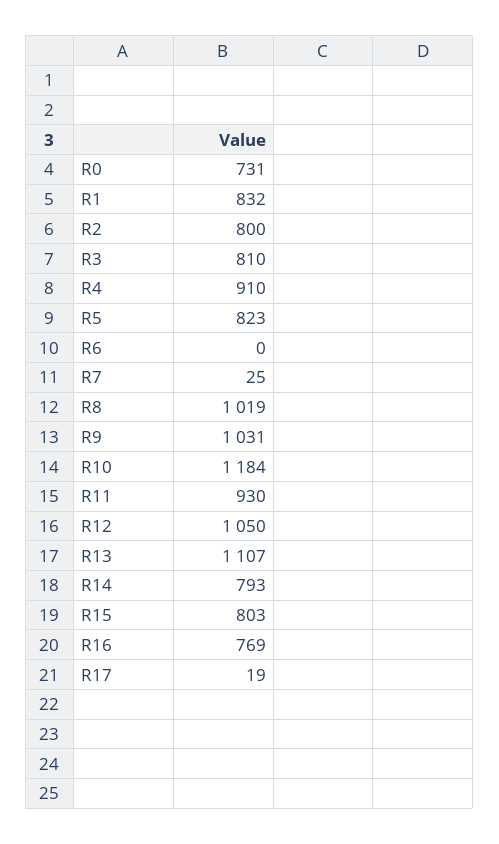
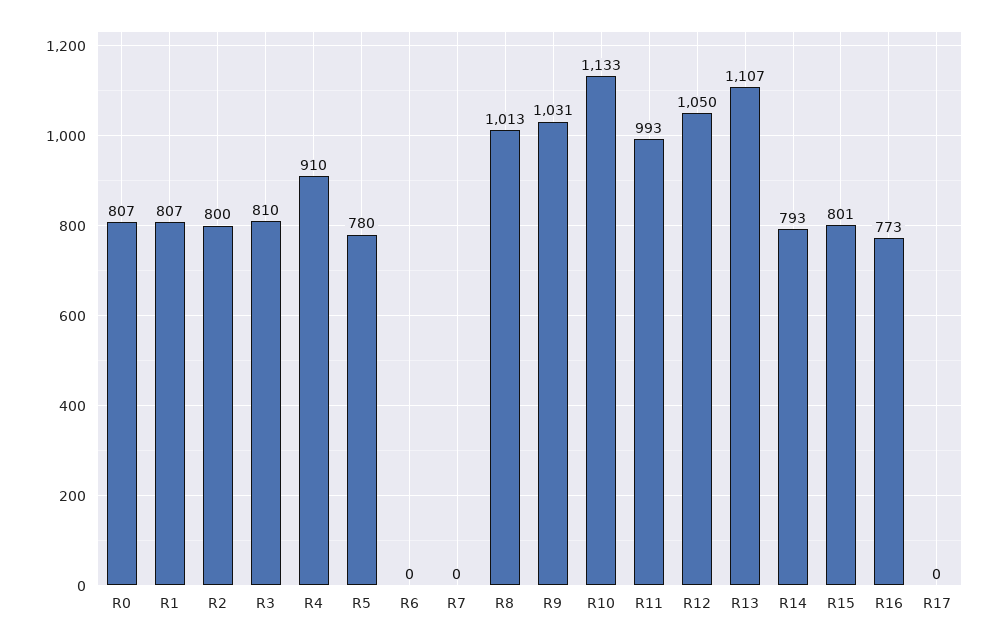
R0: 731 -> 807
R1: 832 -> 807
R5: 823 -> 780
R7: 25 -> 0
R8: 1019 -> 1013
R10: 1184 -> 1133
R11: 930 -> 993
R15: 803 -> 801
R16: 769 -> 773
R17: 19 -> 0

